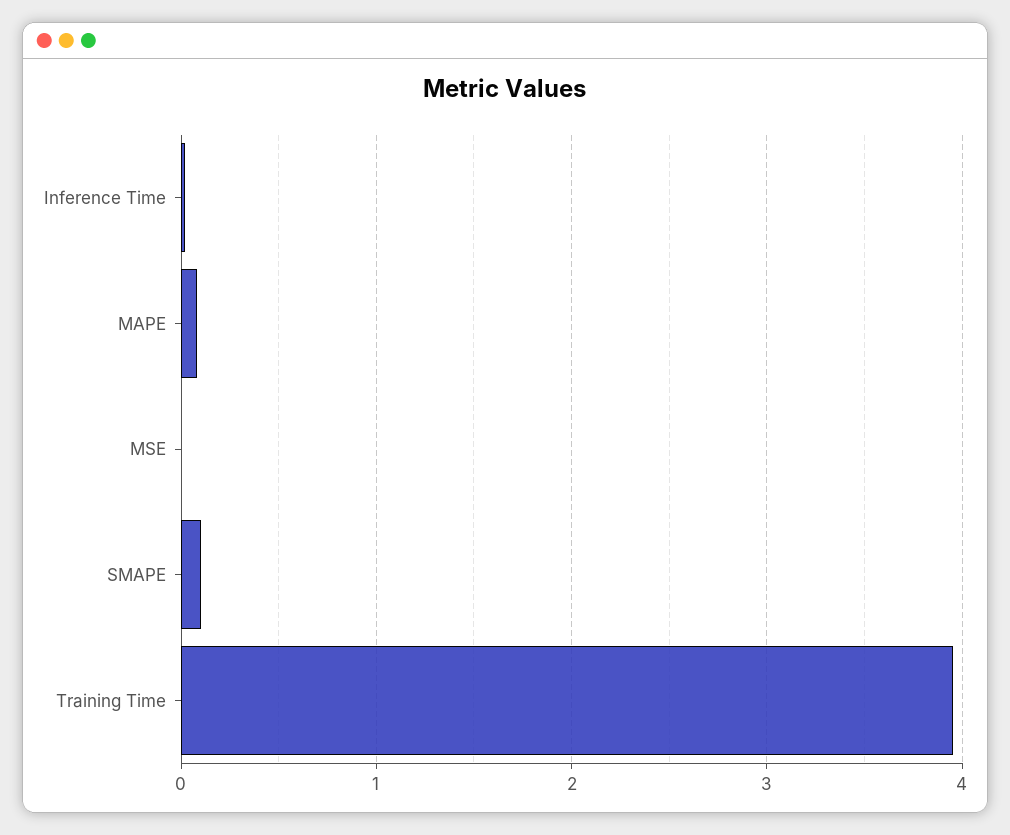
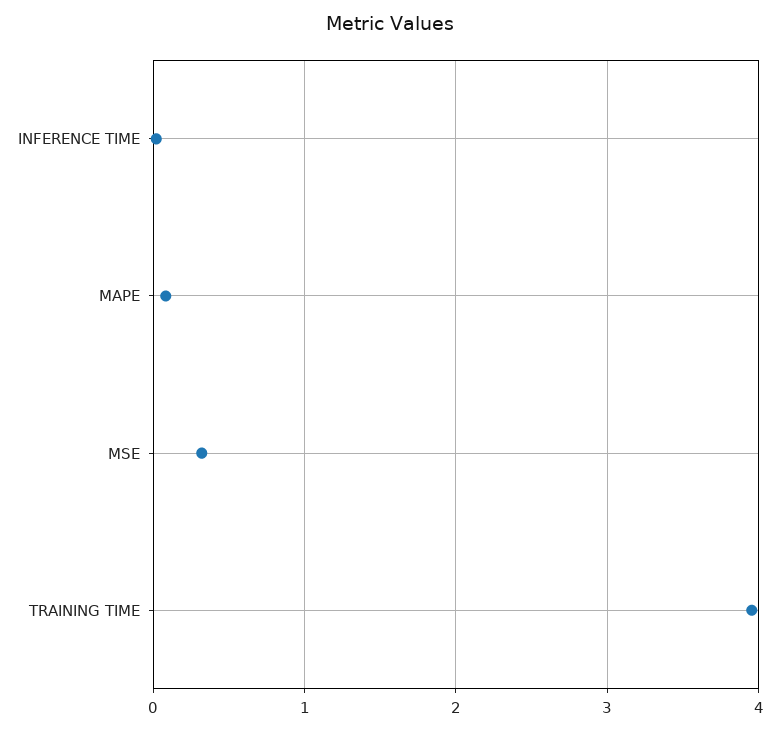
MSE: 0 -> 0.3
SMAPE: 0.1 -> none

